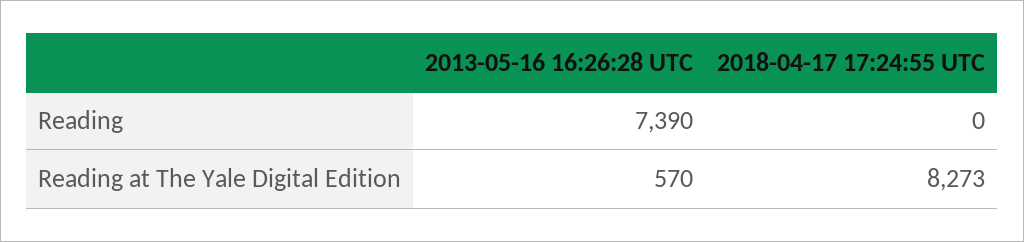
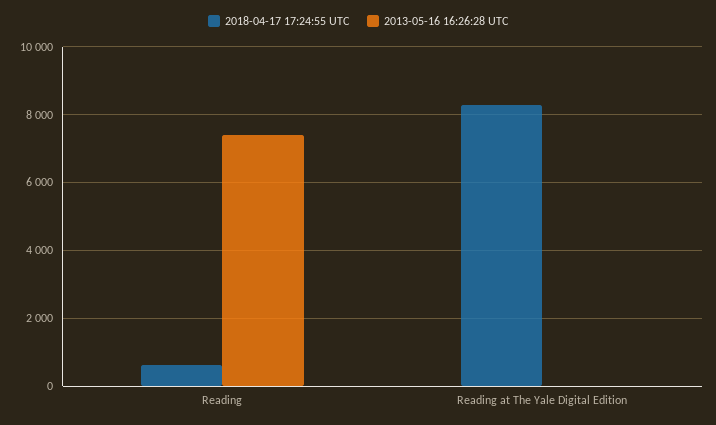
2018-04-17 17:24:55 UTC, Reading: 0 -> 600
2013-05-16 16:26:28 UTC, Reading at The Yale Digital Edition: 570 -> 0

